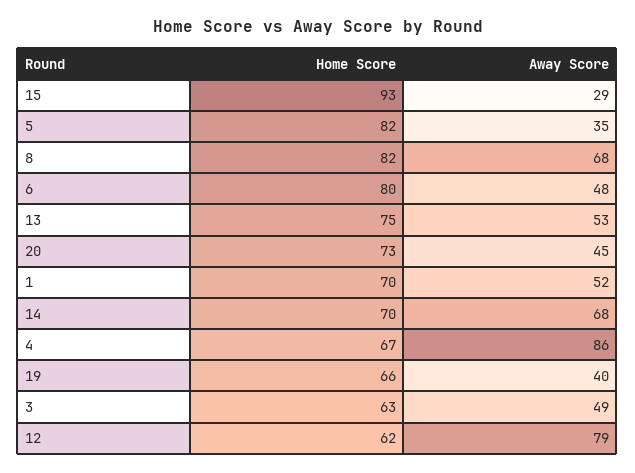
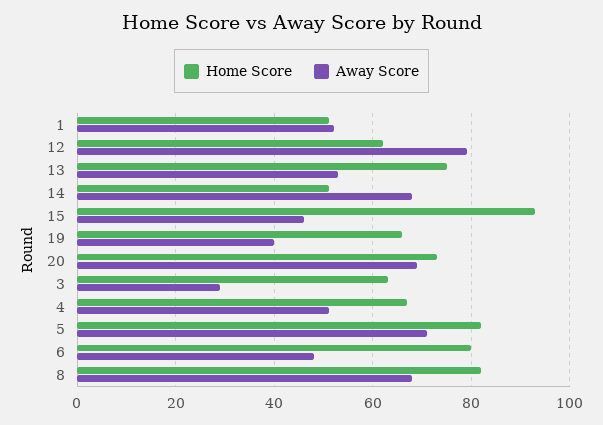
Away Score, 15: 29 -> 45
Away Score, 5: 35 -> 70
Away Score, 20: 45 -> 70
Home Score, 1: 70 -> 50
Home Score, 14: 70 -> 50
Away Score, 4: 86 -> 50
Away Score, 3: 49 -> 30

